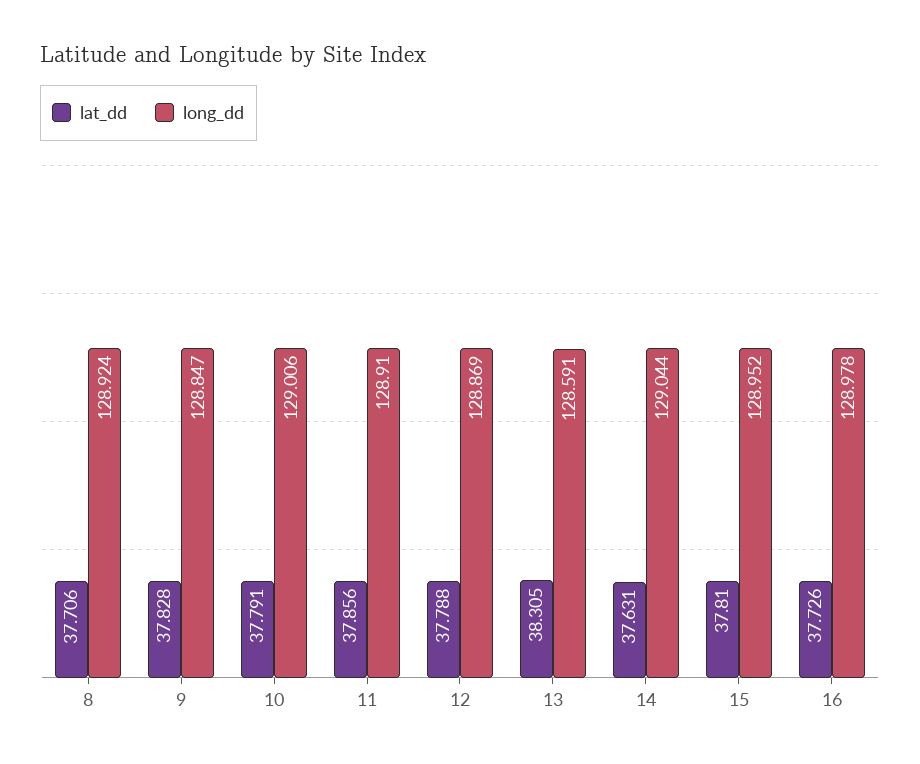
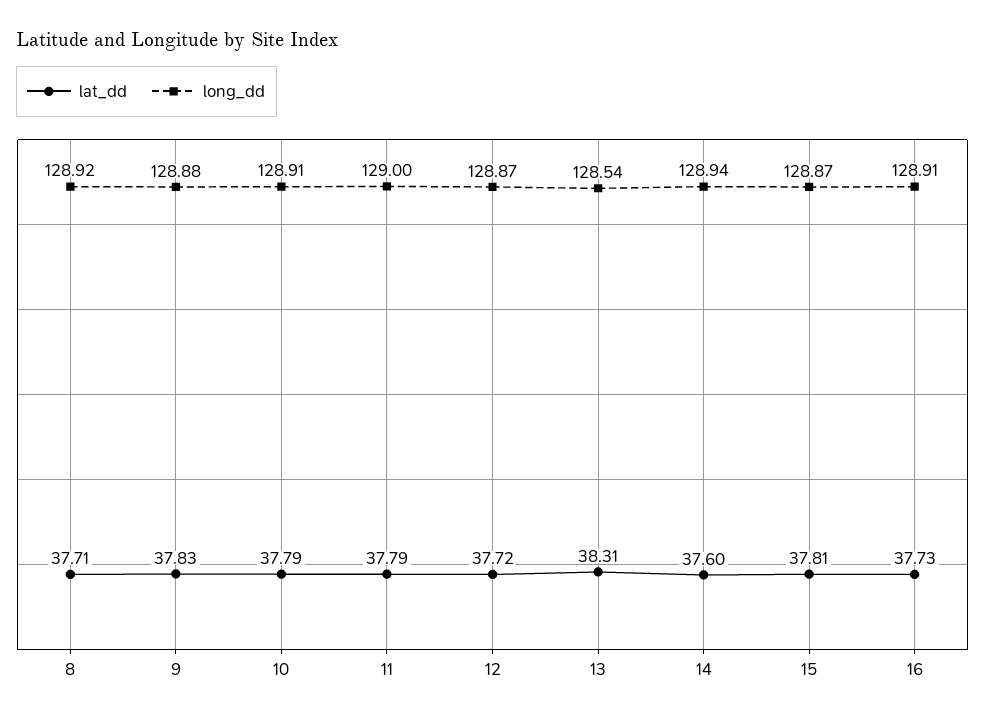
long_dd, 9: 128.847 -> 128.88
long_dd, 10: 129.006 -> 128.91
lat_dd, 11: 37.856 -> 37.79
long_dd, 11: 128.91 -> 129
lat_dd, 12: 37.788 -> 37.72
long_dd, 13: 128.591 -> 128.54
lat_dd, 14: 37.631 -> 37.6
long_dd, 14: 129.044 -> 128.94
long_dd, 15: 128.952 -> 128.87
long_dd, 16: 128.978 -> 128.91

